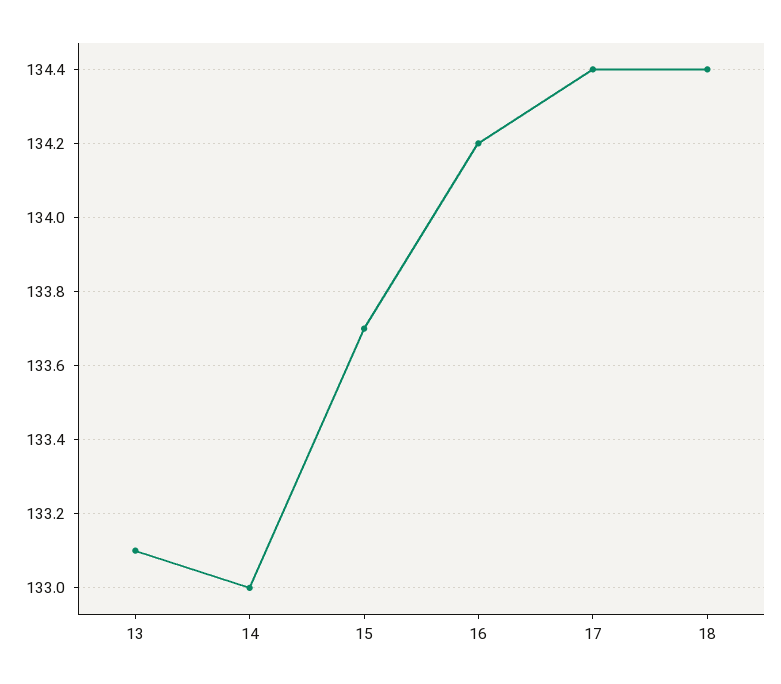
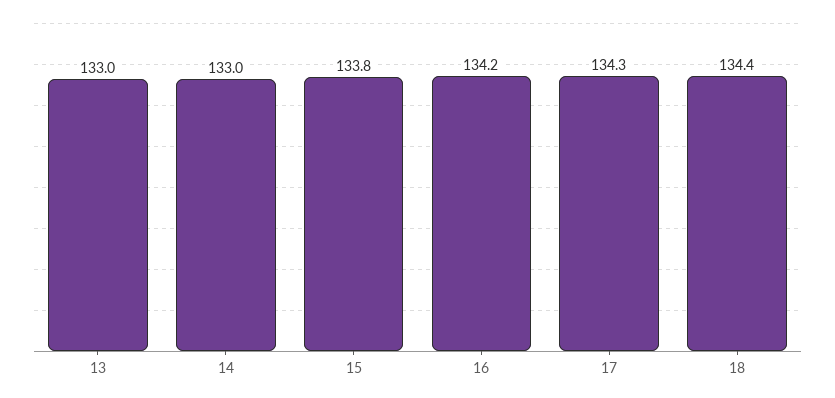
13: 133.1 -> 133
15: 133.7 -> 133.8
17: 134.4 -> 134.3

